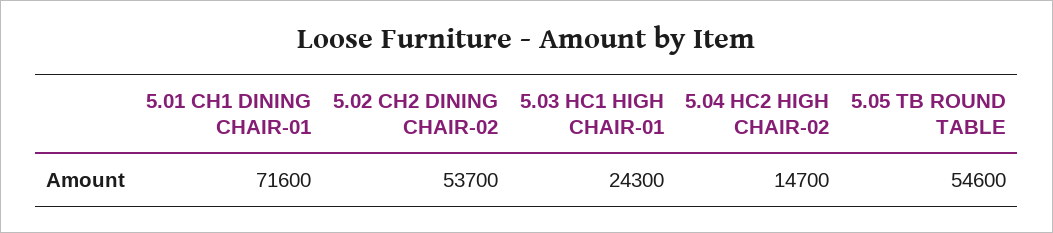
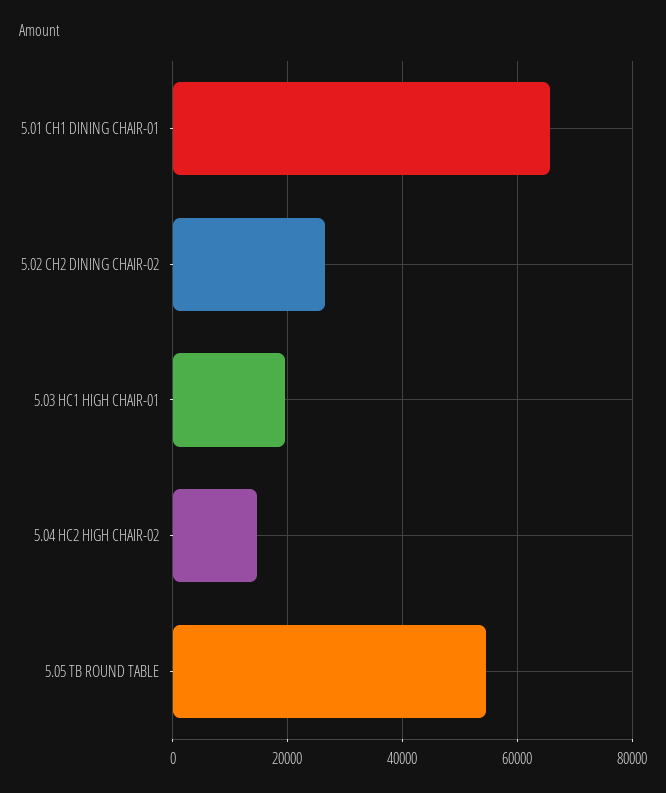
5.01 CH1 DINING CHAIR-01: 71600 -> 66000
5.02 CH2 DINING CHAIR-02: 53700 -> 26000
5.03 HC1 HIGH CHAIR-01: 24300 -> 20000

